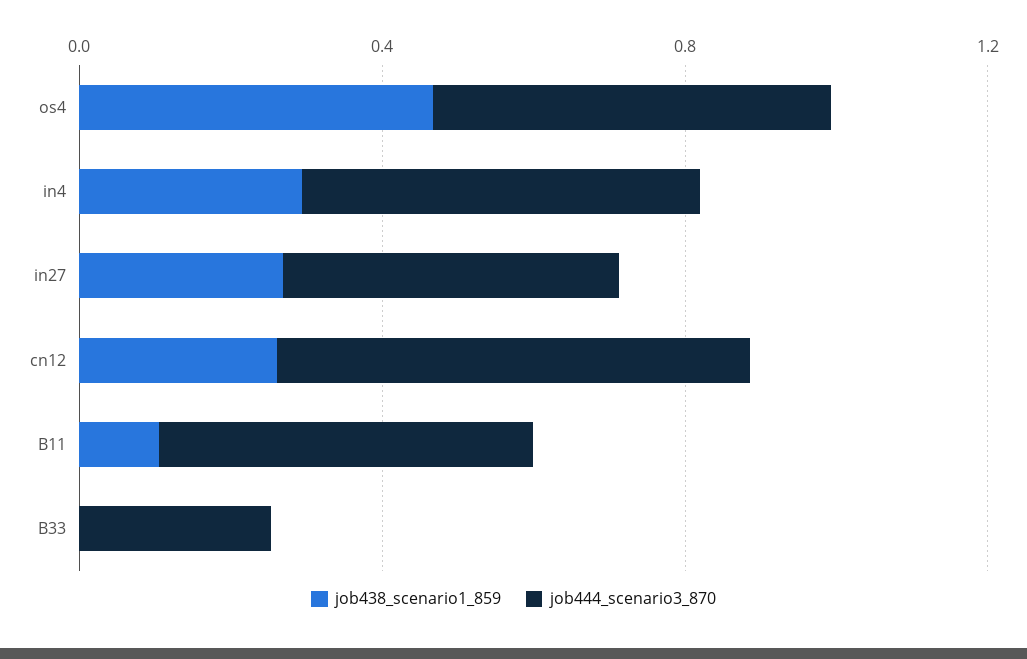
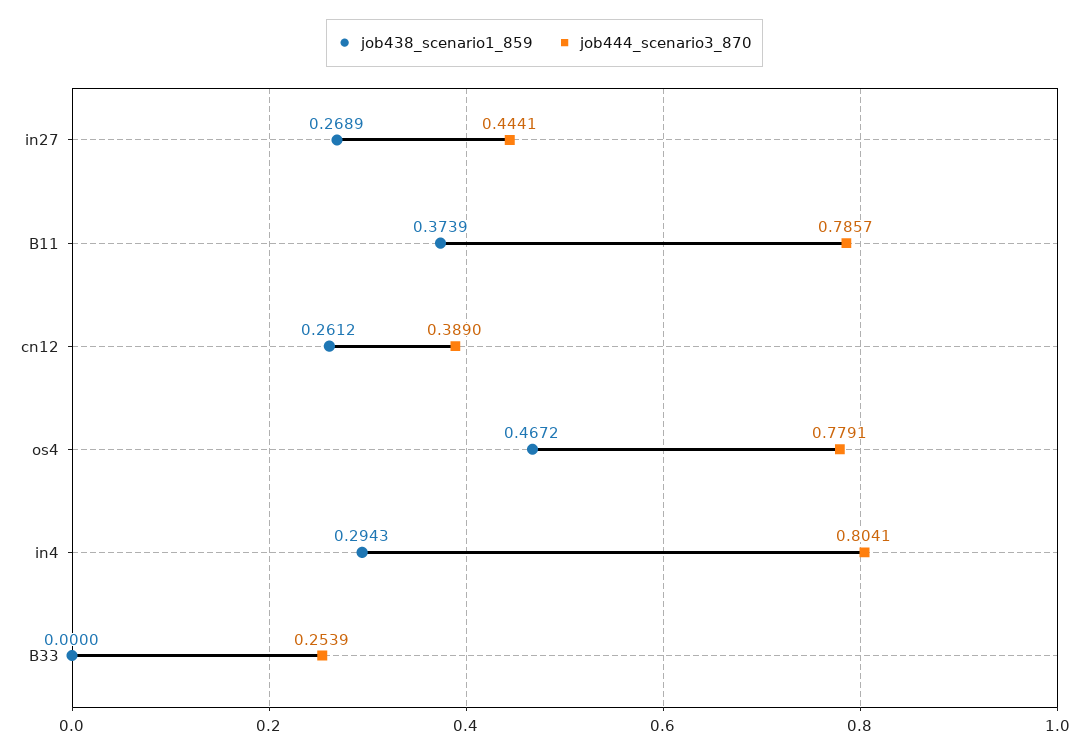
job444_scenario3_870, os4: 0.5 -> 0.7791
job444_scenario3_870, in4: 0.5 -> 0.8041
job444_scenario3_870, cn12: 0.6 -> 0.389
job438_scenario1_859, B11: 0.1 -> 0.3739
job444_scenario3_870, B11: 0.5 -> 0.7857

